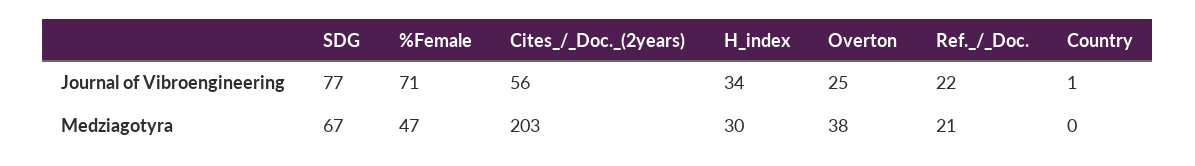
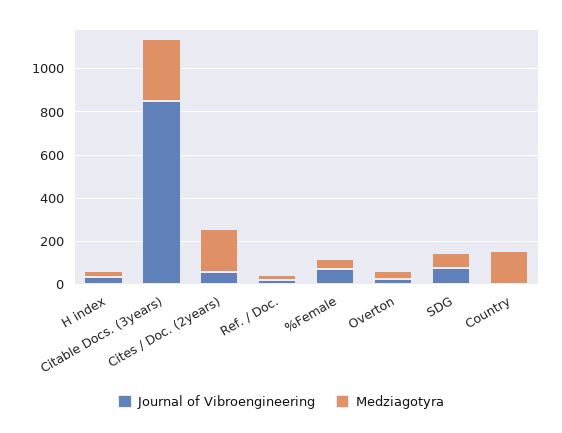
Medziagotyra, Country: 0 -> 150
Journal of Vibroengineering, Citable Docs. (3years): none -> 850
Medziagotyra, Citable Docs. (3years): none -> 300

